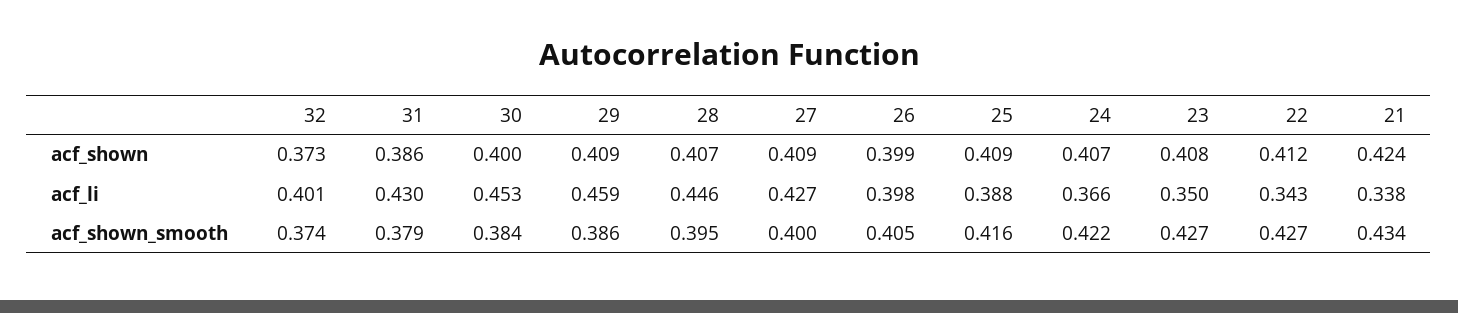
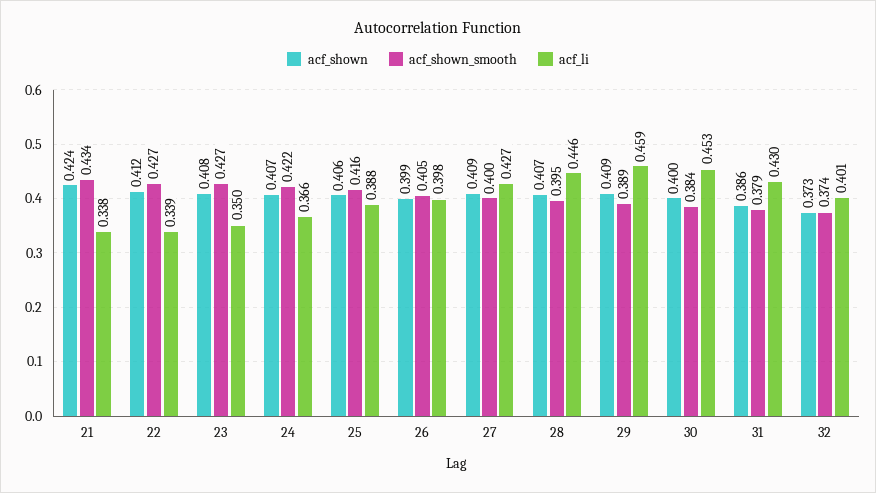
acf_shown, 25: 0.409 -> 0.406
acf_li, 22: 0.343 -> 0.339
acf_shown_smooth, 29: 0.386 -> 0.389

